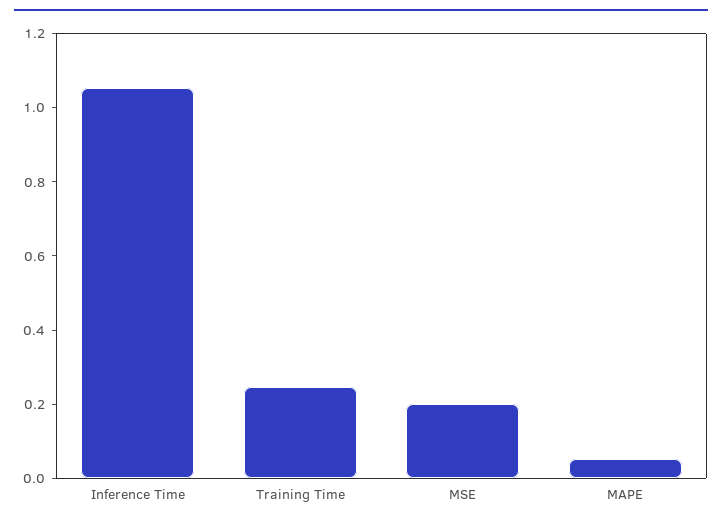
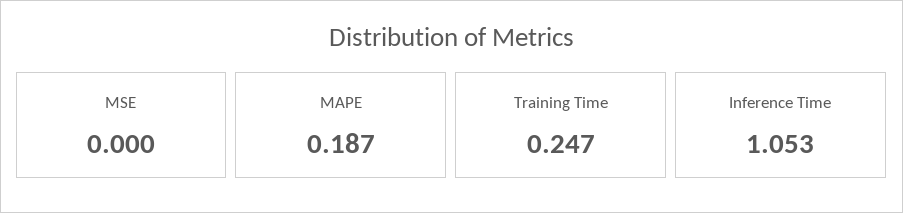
MSE: 0.2 -> 0
MAPE: 0.05 -> 0.187

